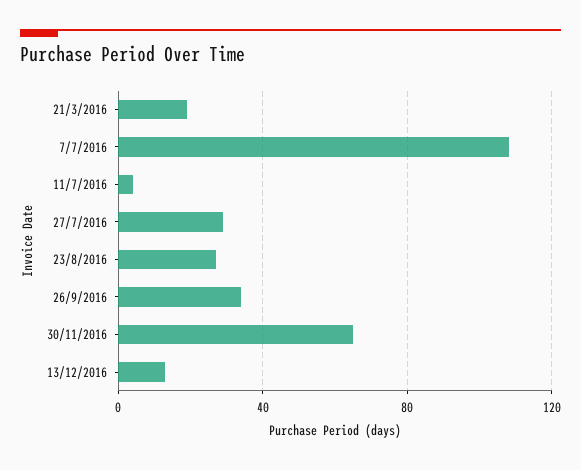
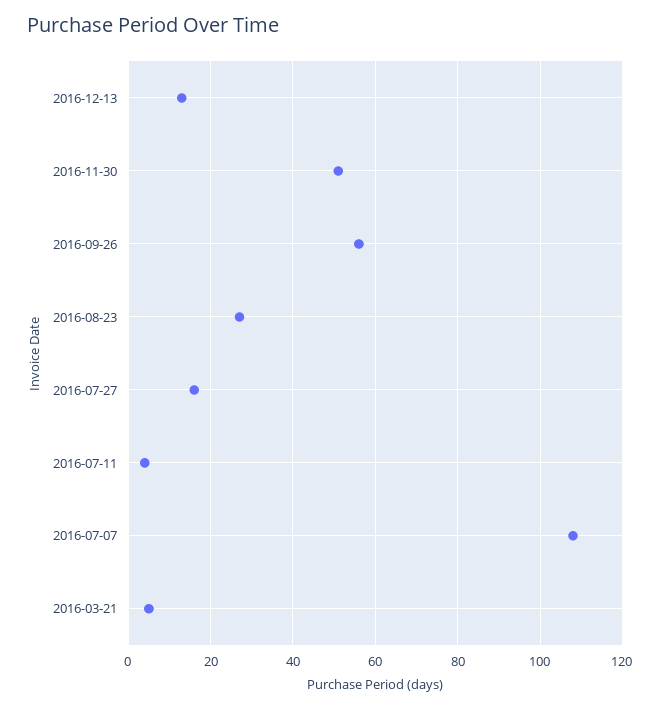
21/3/2016: 20 -> 5
27/7/2016: 30 -> 15
26/9/2016: 35 -> 55
30/11/2016: 65 -> 50

